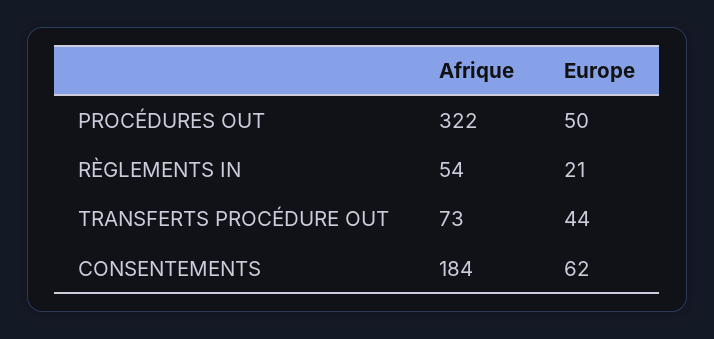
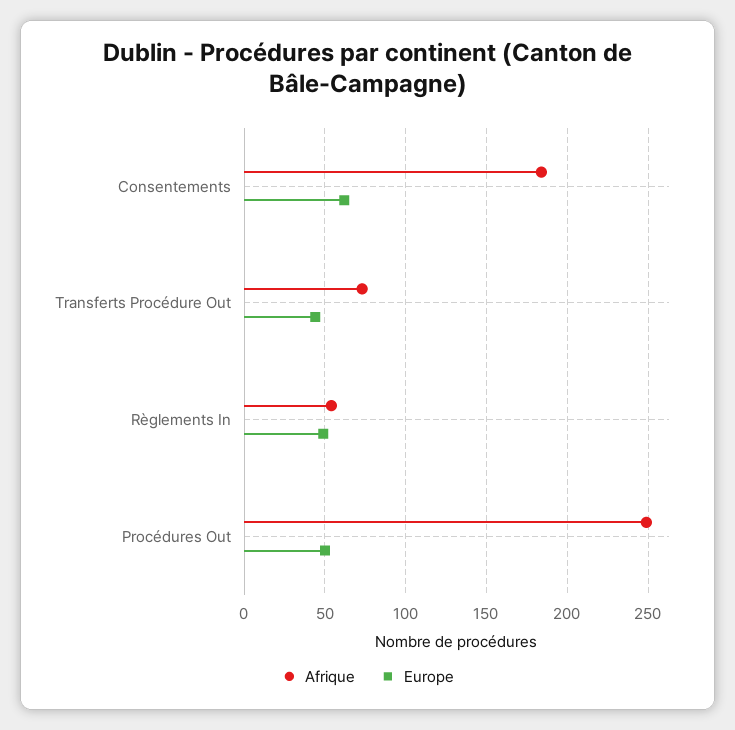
Afrique, PROCÉDURES OUT: 322 -> 250
Europe, RÈGLEMENTS IN: 21 -> 50

